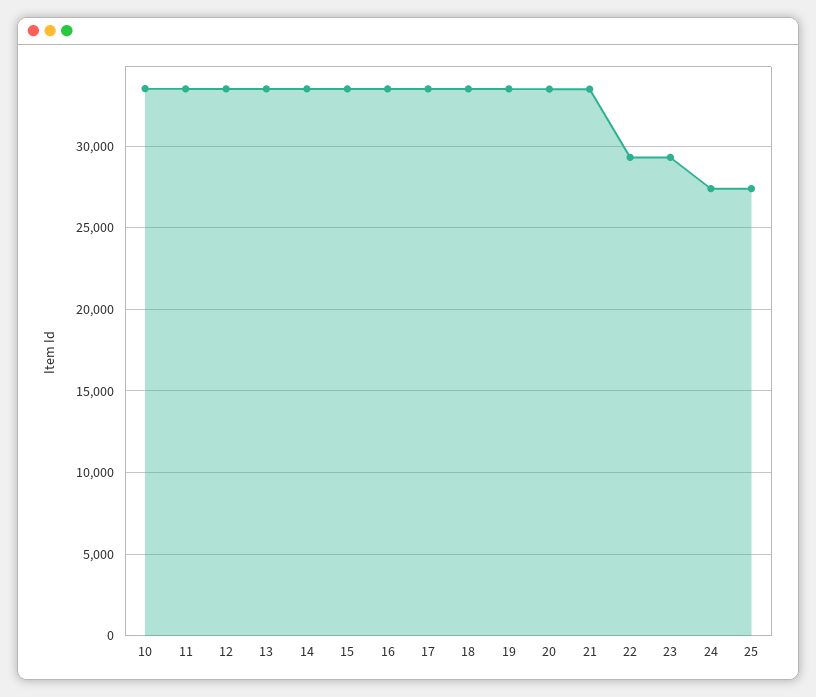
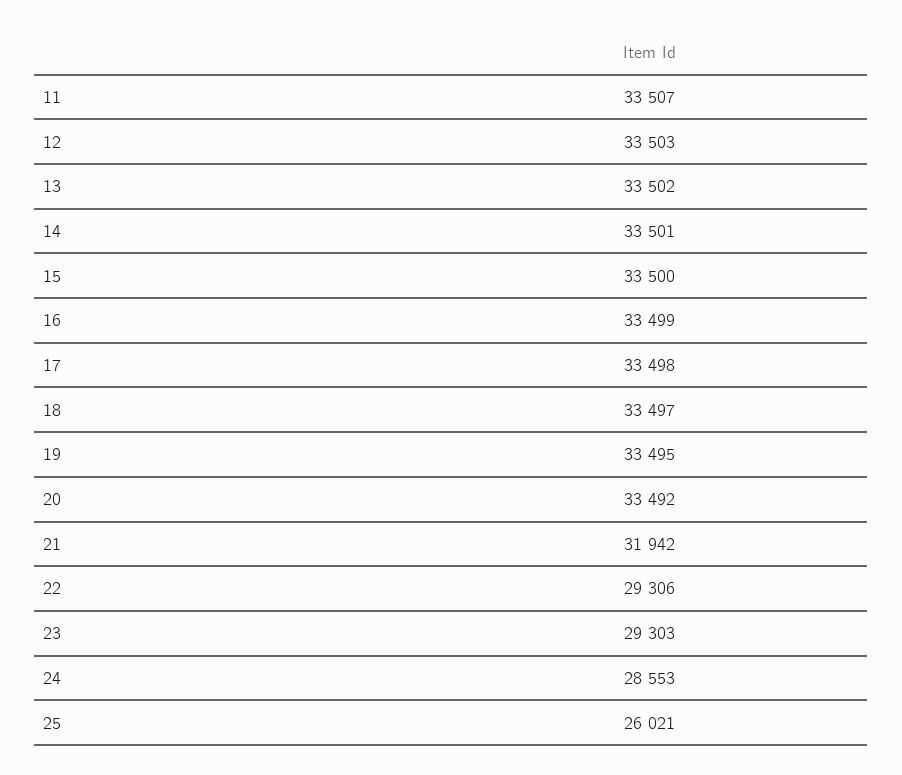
10: 33500 -> none
21: 33500 -> 31942
24: 27500 -> 28553
25: 27500 -> 26021

